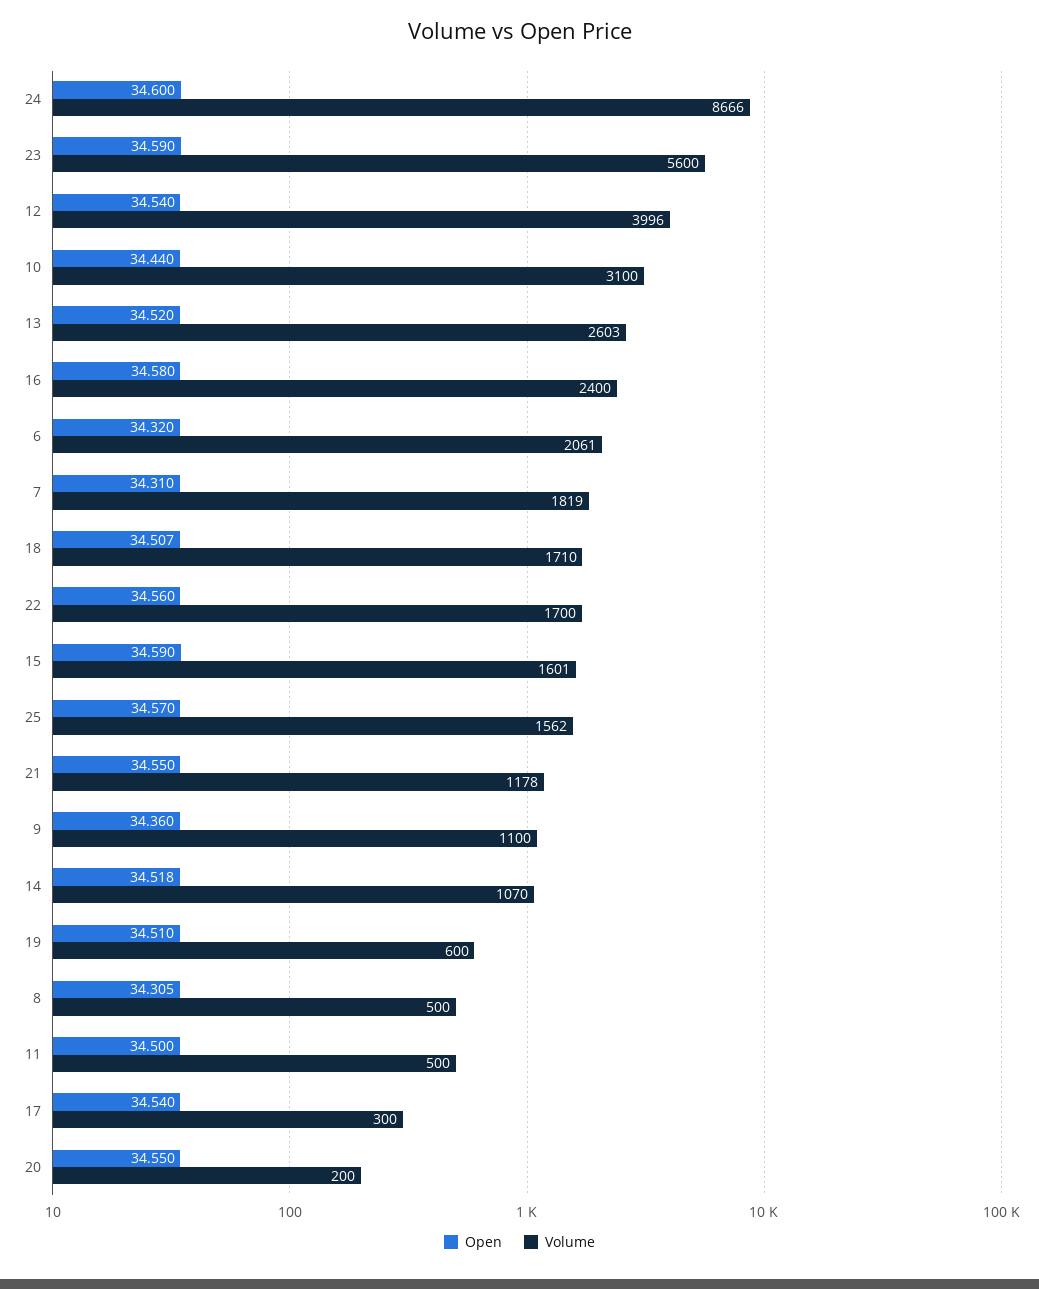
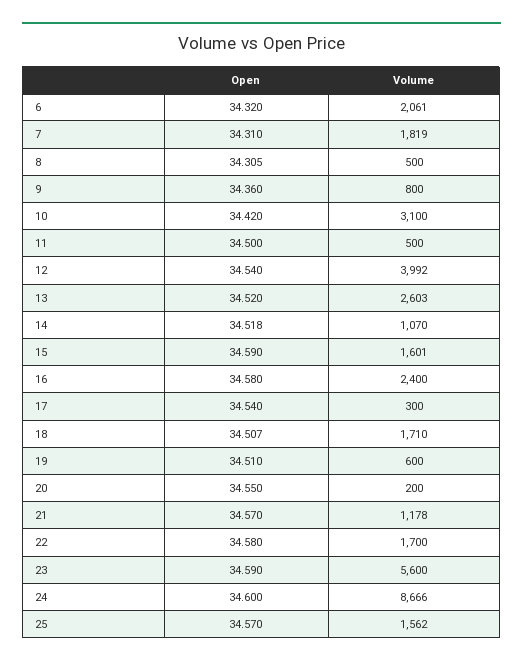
Volume, 12: 3996 -> 3992
Open, 10: 34.44 -> 34.42
Open, 22: 34.56 -> 34.58
Open, 21: 34.55 -> 34.57
Volume, 9: 1100 -> 800

